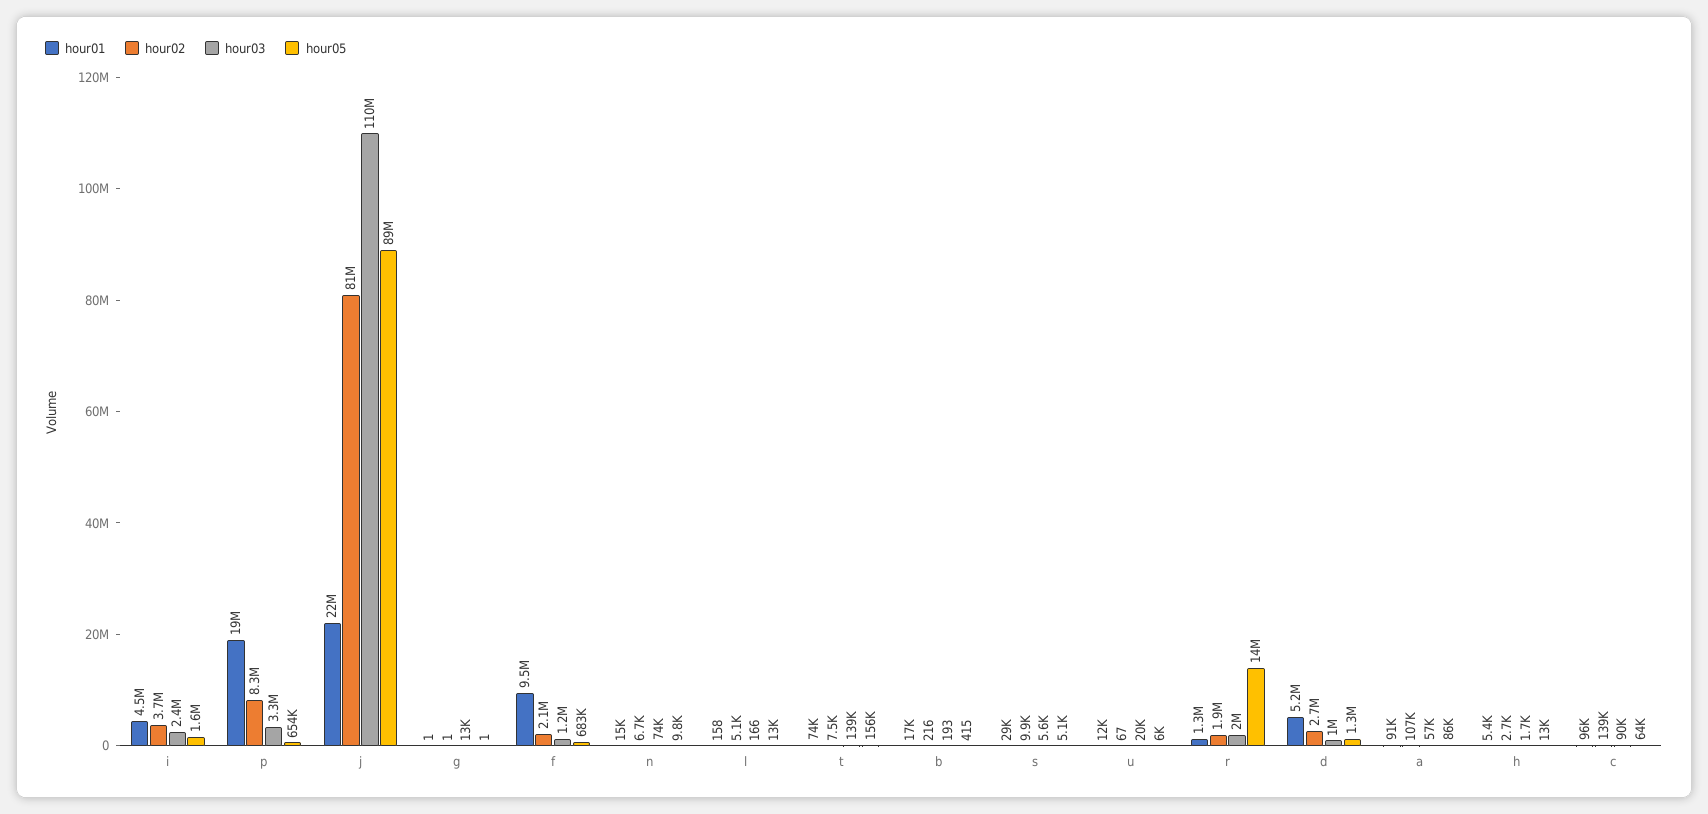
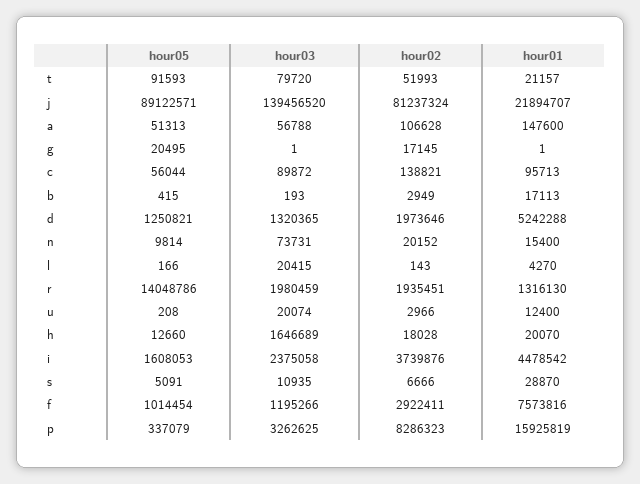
hour01, p: 19000000 -> 15925819
hour05, p: 654000 -> 337079
hour03, j: 110000000 -> 139456520
hour02, g: 1 -> 17145
hour03, g: 13000 -> 1
hour05, g: 1 -> 20495
hour01, f: 9500000 -> 7573816
hour02, f: 2100000 -> 2922411
hour05, f: 683000 -> 1014454
hour02, n: 6700 -> 20152
hour01, l: 158 -> 4270
hour02, l: 5100 -> 143
hour03, l: 166 -> 20415
hour05, l: 13000 -> 166
hour01, t: 74000 -> 21157
hour02, t: 7500 -> 51993
hour03, t: 139000 -> 79720
hour05, t: 156000 -> 91593
hour02, b: 216 -> 2949
hour02, s: 9900 -> 6666
hour03, s: 5600 -> 10935
hour02, u: 67 -> 2966
hour05, u: 6000 -> 208
hour02, d: 2700000 -> 1973646
hour03, d: 1000000 -> 1320365
hour01, a: 91000 -> 147600
hour05, a: 86000 -> 51313
hour01, h: 5400 -> 20070
hour02, h: 2700 -> 18028
hour03, h: 1700 -> 1646689
hour05, c: 64000 -> 56044

